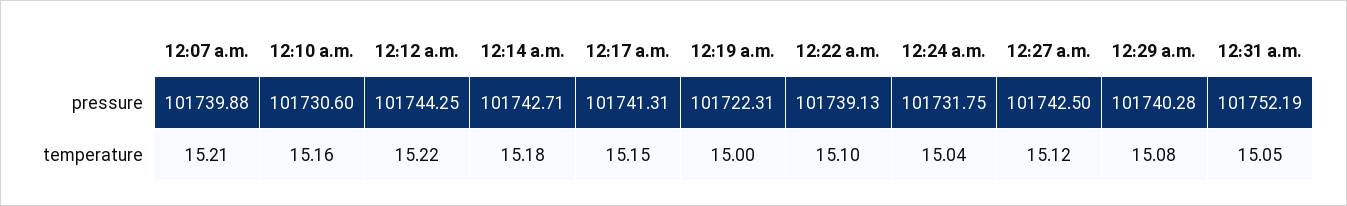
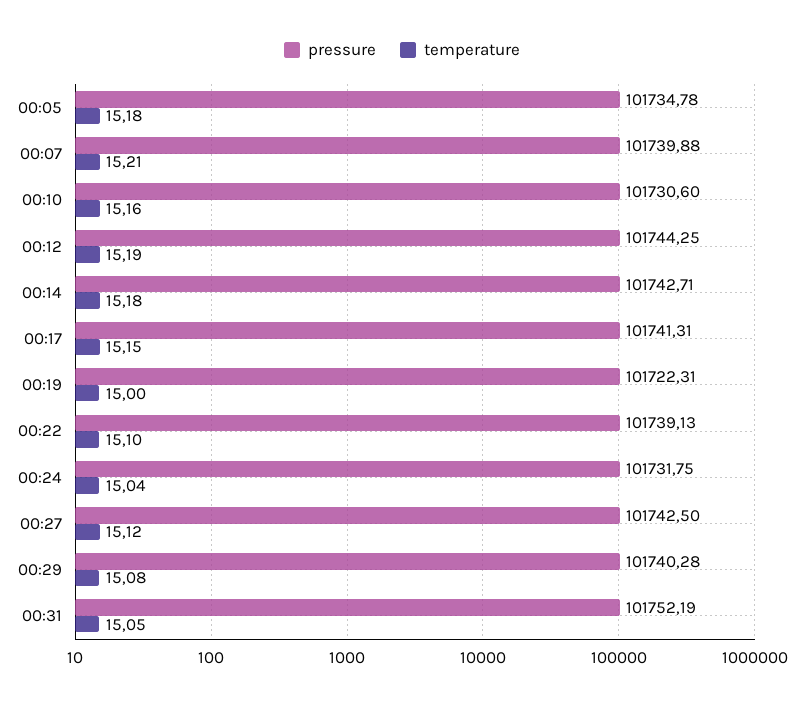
temperature, 12:12 a.m.: 15.22 -> 15.19
pressure, 00:05: none -> 101734.78
temperature, 00:05: none -> 15.18

